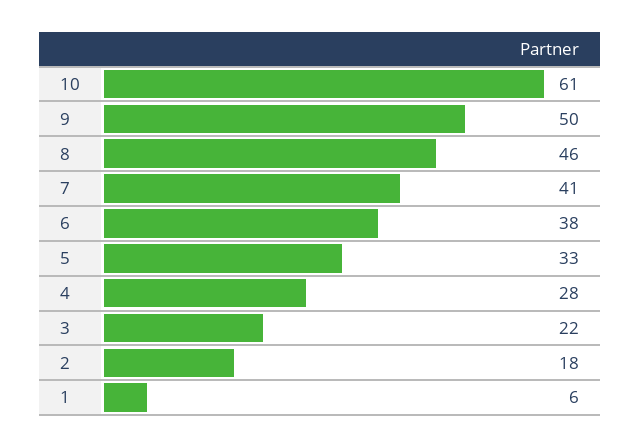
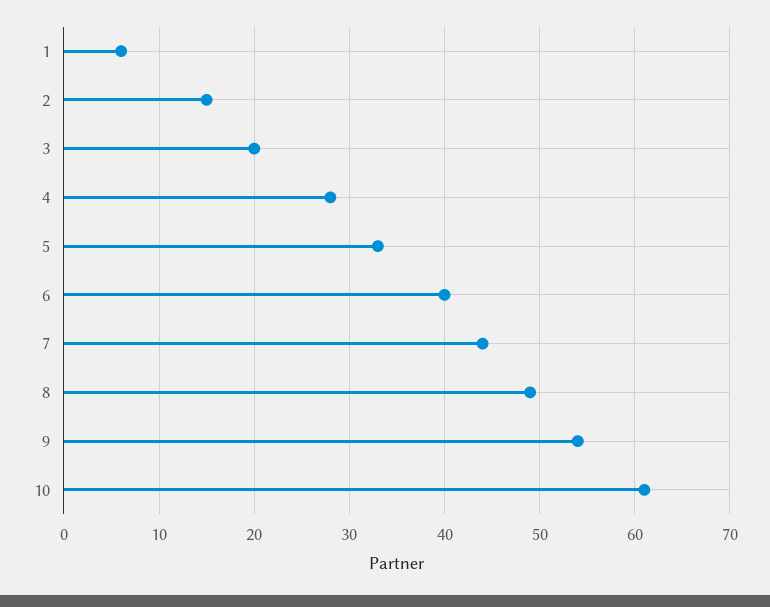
9: 50 -> 54
8: 46 -> 49
7: 41 -> 44
6: 38 -> 40
3: 22 -> 20
2: 18 -> 15

